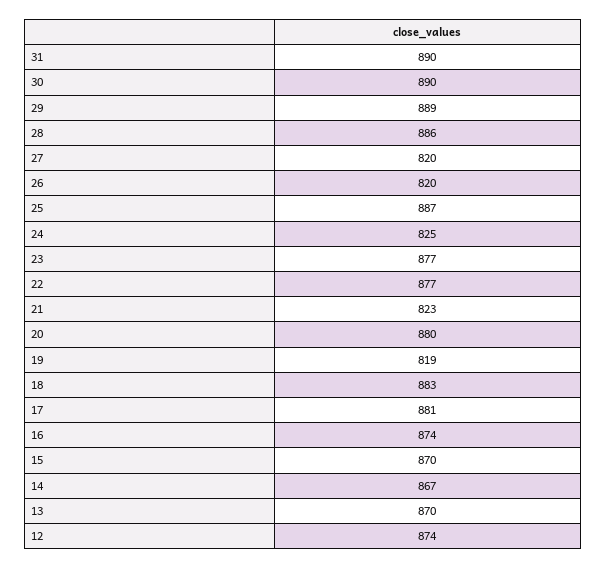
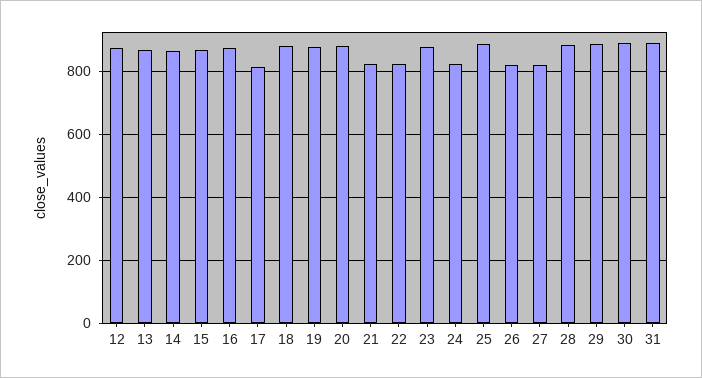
22: 877 -> 820
19: 819 -> 880
17: 881 -> 820

